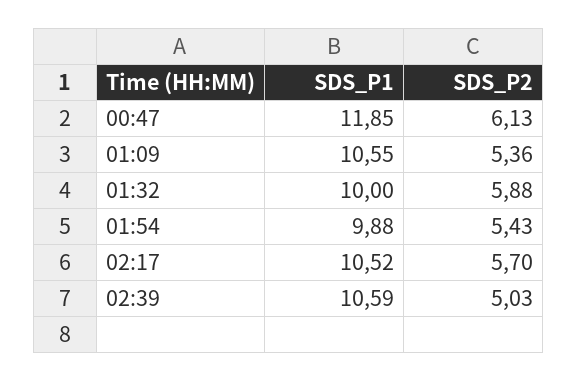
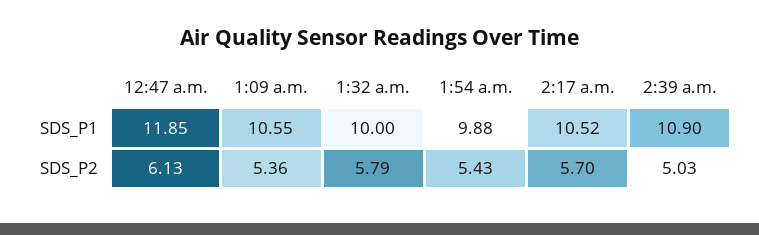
SDS_P2, 01:32: 5.88 -> 5.79
SDS_P1, 02:39: 10.59 -> 10.9

